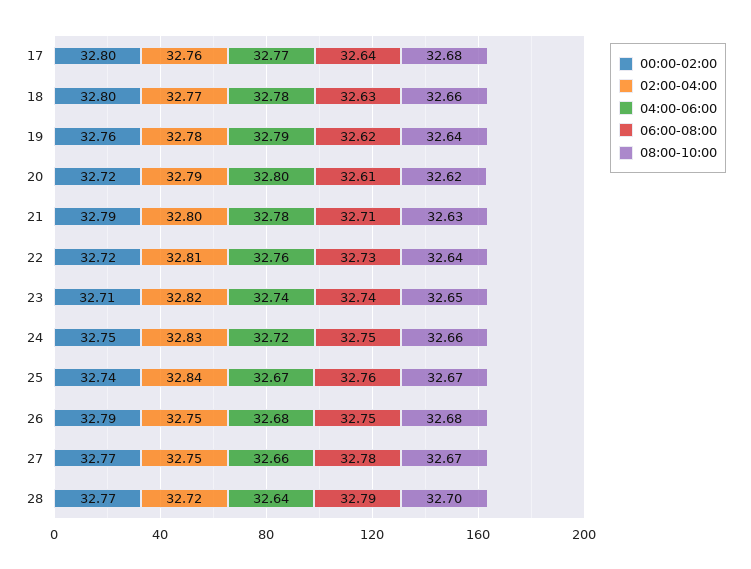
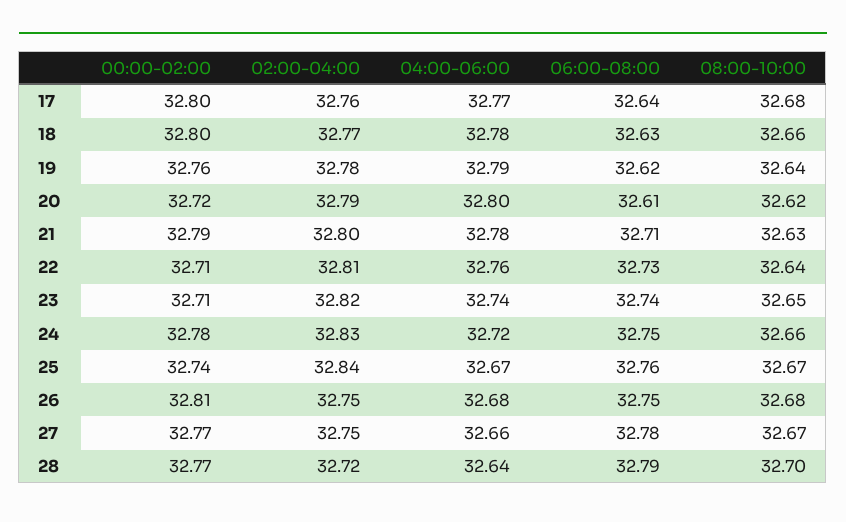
00:00-02:00, 22: 32.72 -> 32.71
00:00-02:00, 24: 32.75 -> 32.78
00:00-02:00, 26: 32.79 -> 32.81

